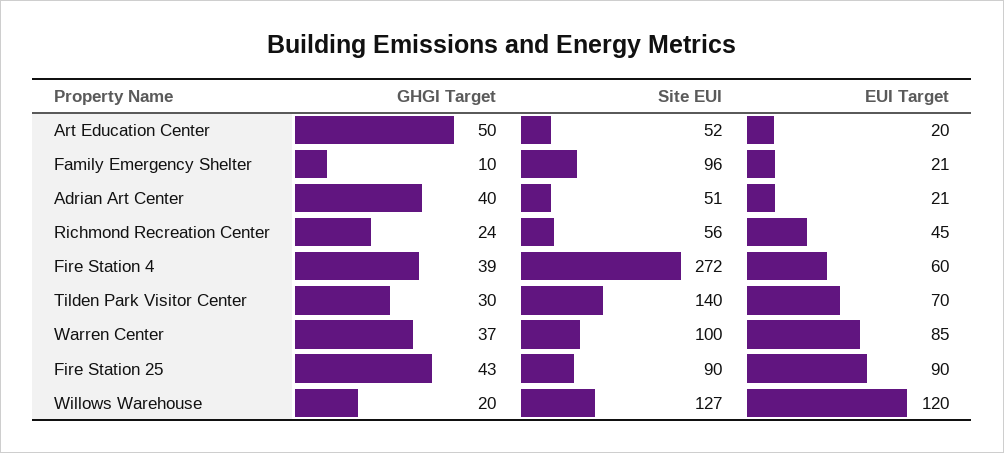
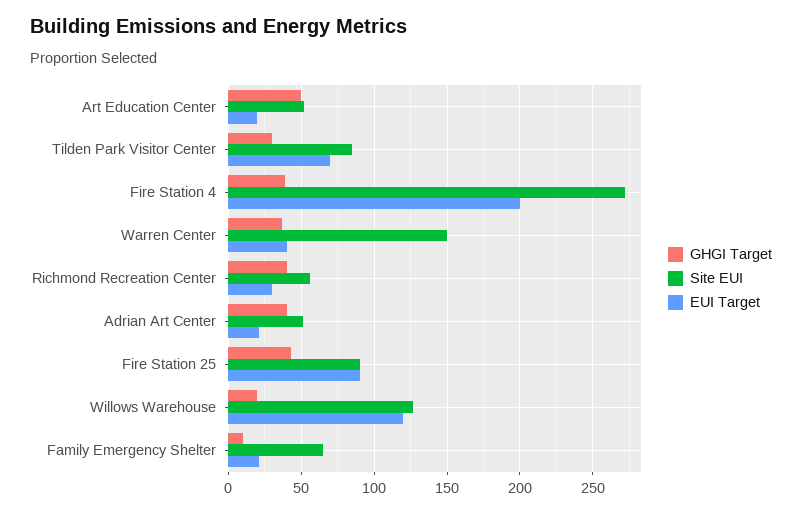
Site EUI, Family Emergency Shelter: 96 -> 65
GHGI Target, Richmond Recreation Center: 24 -> 40
EUI Target, Richmond Recreation Center: 45 -> 30
EUI Target, Fire Station 4: 60 -> 200
Site EUI, Tilden Park Visitor Center: 140 -> 85
Site EUI, Warren Center: 100 -> 150
EUI Target, Warren Center: 85 -> 40

